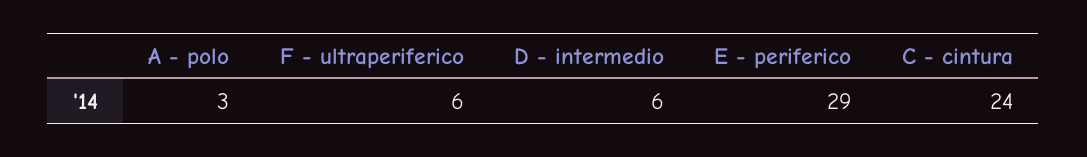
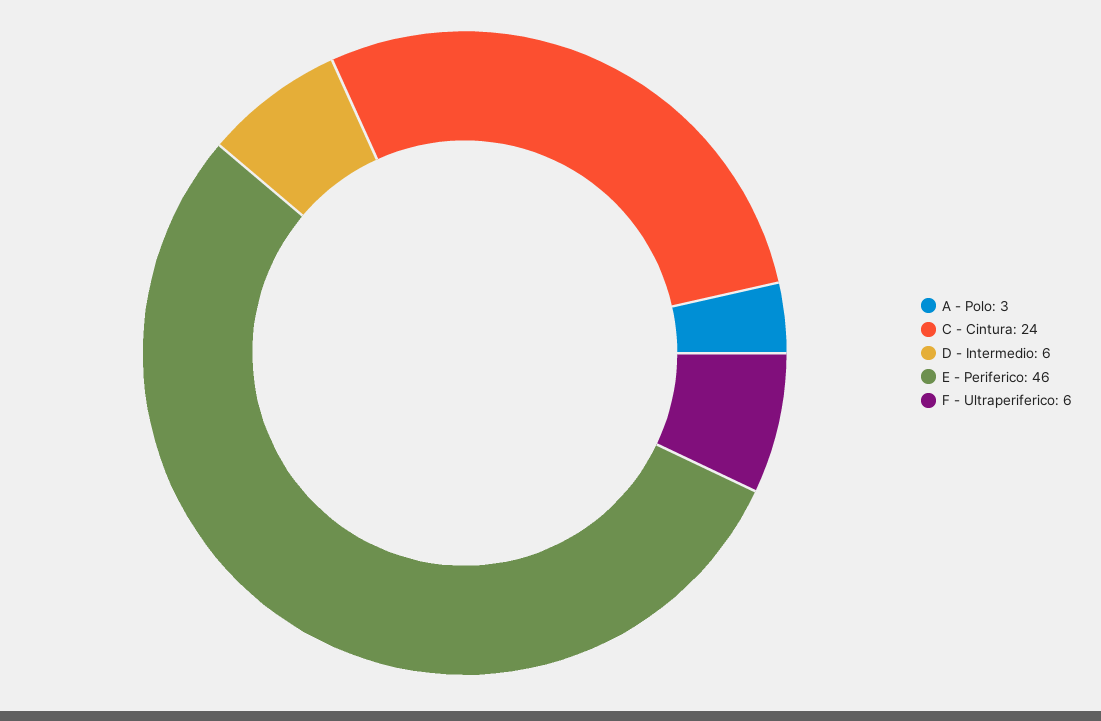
E - periferico: 29 -> 46

